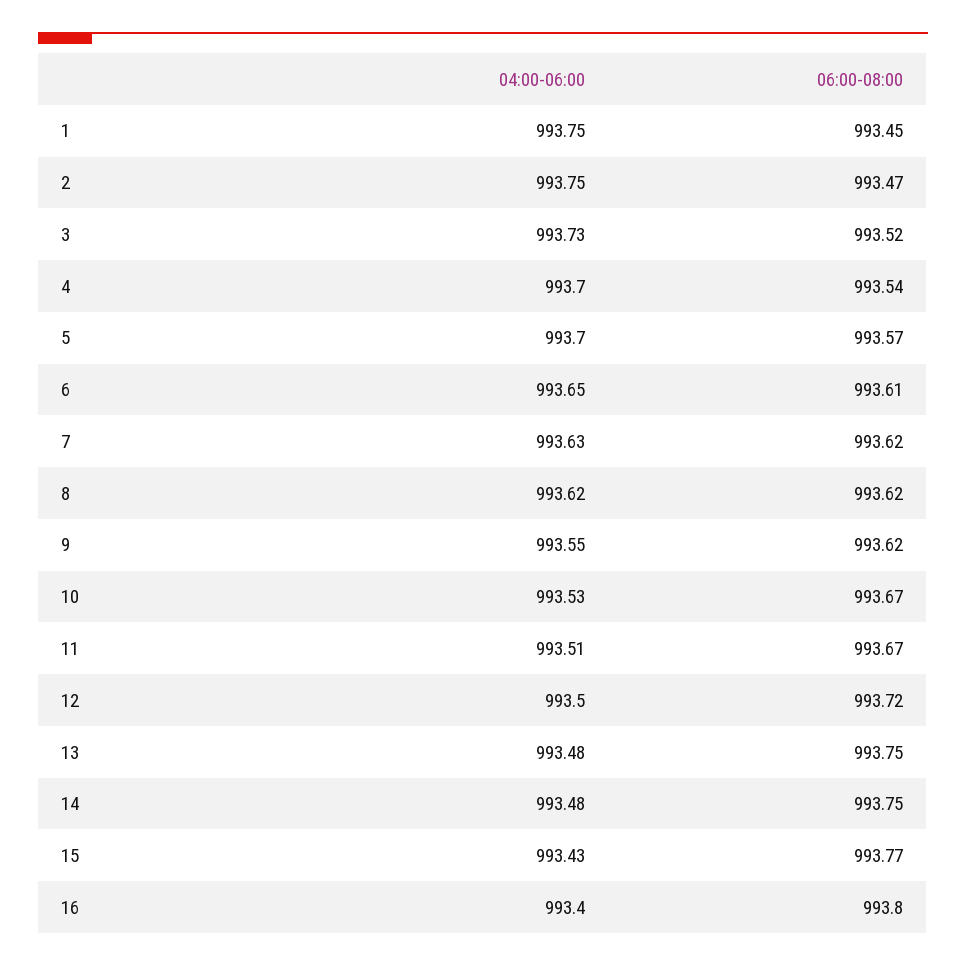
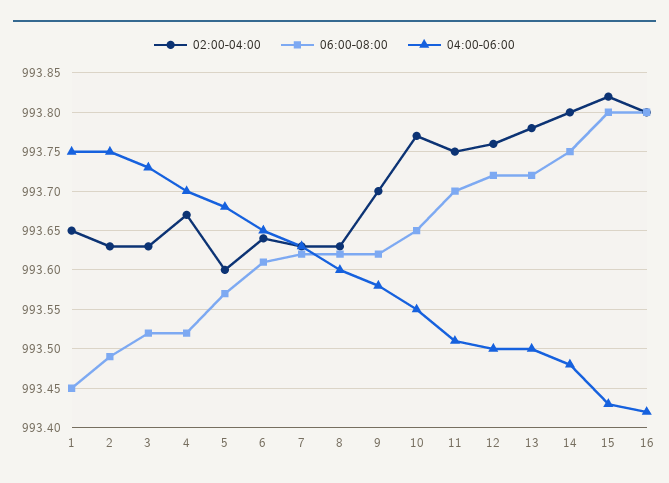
06:00-08:00, 2: 993.47 -> 993.49
06:00-08:00, 4: 993.54 -> 993.52
04:00-06:00, 5: 993.7 -> 993.68
04:00-06:00, 8: 993.62 -> 993.6
04:00-06:00, 9: 993.55 -> 993.58
04:00-06:00, 10: 993.53 -> 993.55
06:00-08:00, 10: 993.67 -> 993.65
06:00-08:00, 11: 993.67 -> 993.7
04:00-06:00, 13: 993.48 -> 993.5
06:00-08:00, 13: 993.75 -> 993.72
06:00-08:00, 15: 993.77 -> 993.8
04:00-06:00, 16: 993.4 -> 993.42
02:00-04:00, 1: none -> 993.65
02:00-04:00, 2: none -> 993.63
02:00-04:00, 3: none -> 993.63
02:00-04:00, 4: none -> 993.67
02:00-04:00, 5: none -> 993.6
02:00-04:00, 6: none -> 993.64
02:00-04:00, 7: none -> 993.63
02:00-04:00, 8: none -> 993.63
02:00-04:00, 9: none -> 993.7
02:00-04:00, 10: none -> 993.77
02:00-04:00, 11: none -> 993.75
02:00-04:00, 12: none -> 993.76
02:00-04:00, 13: none -> 993.78
02:00-04:00, 14: none -> 993.8
02:00-04:00, 15: none -> 993.82
02:00-04:00, 16: none -> 993.8

